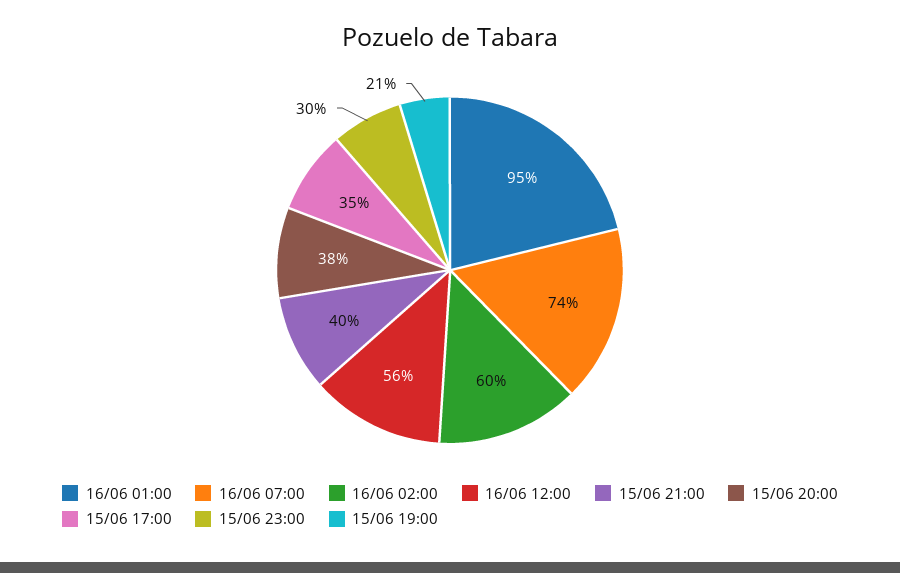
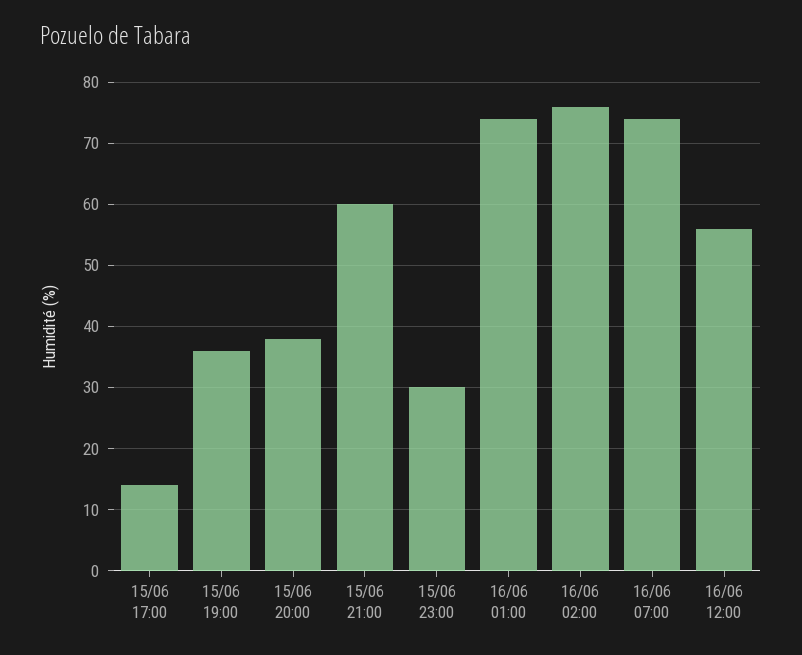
16/06 01:00: 95 -> 74
16/06 02:00: 60 -> 76
15/06 21:00: 40 -> 60
15/06 17:00: 35 -> 14
15/06 19:00: 21 -> 36

